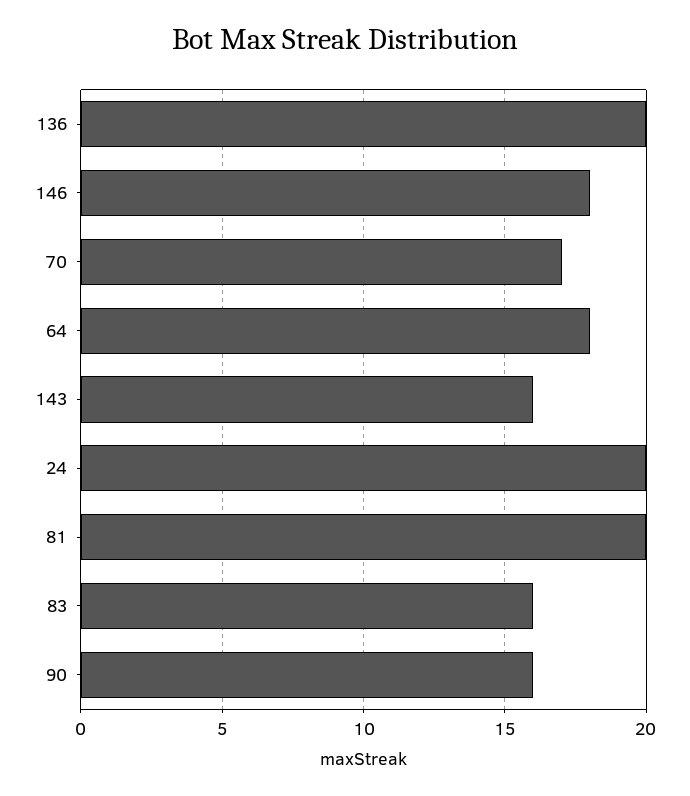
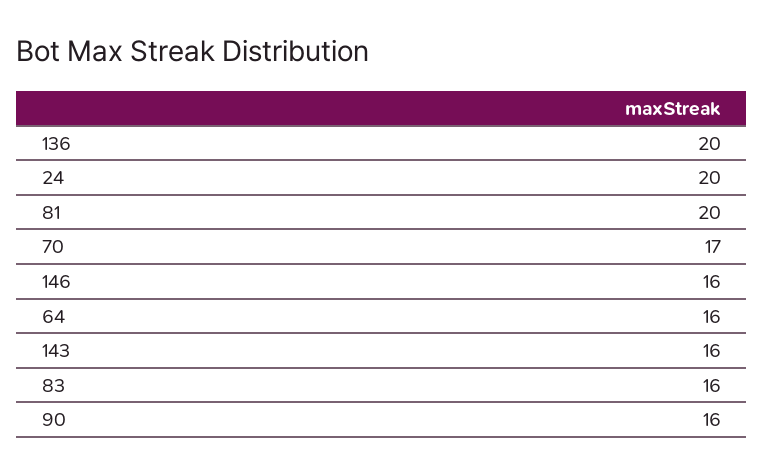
146: 18 -> 16
64: 18 -> 16

